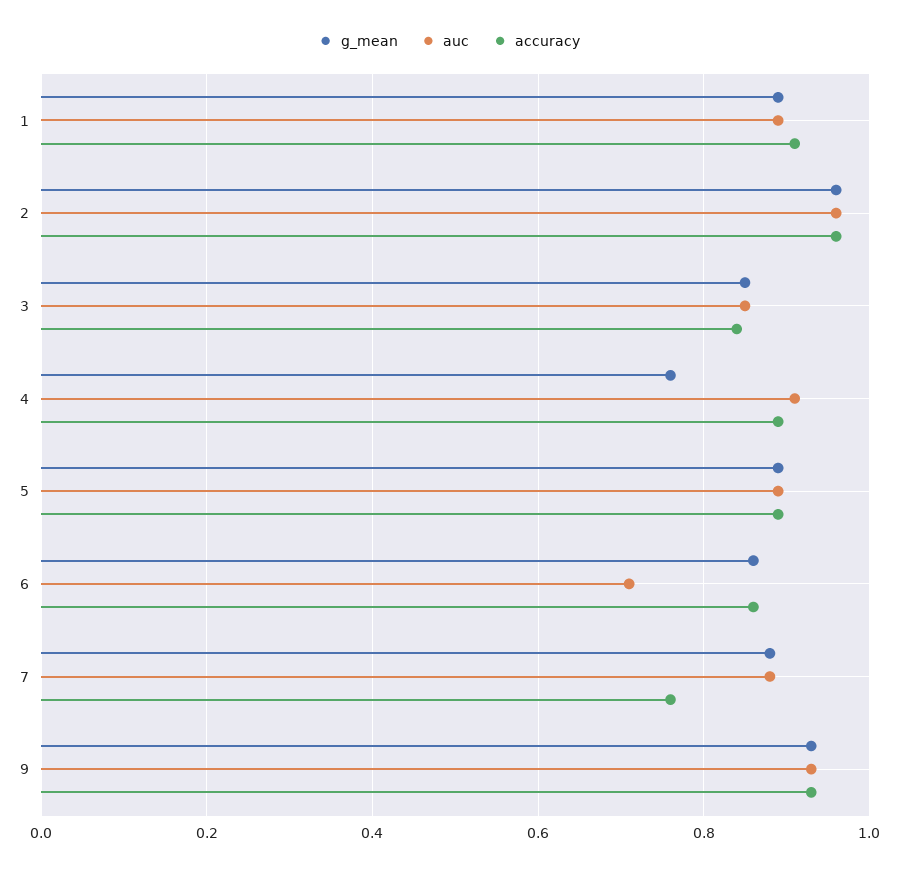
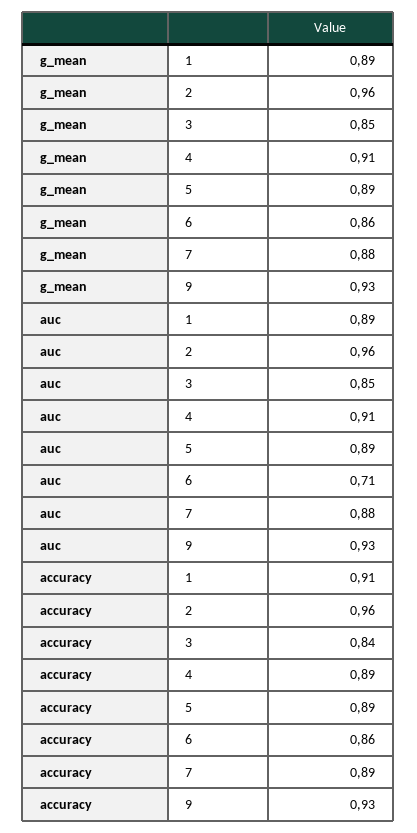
g_mean, 4: 0.75 -> 0.91
accuracy, 7: 0.75 -> 0.89

